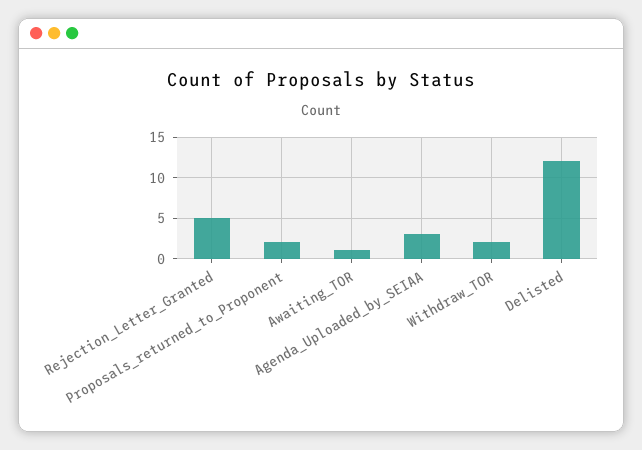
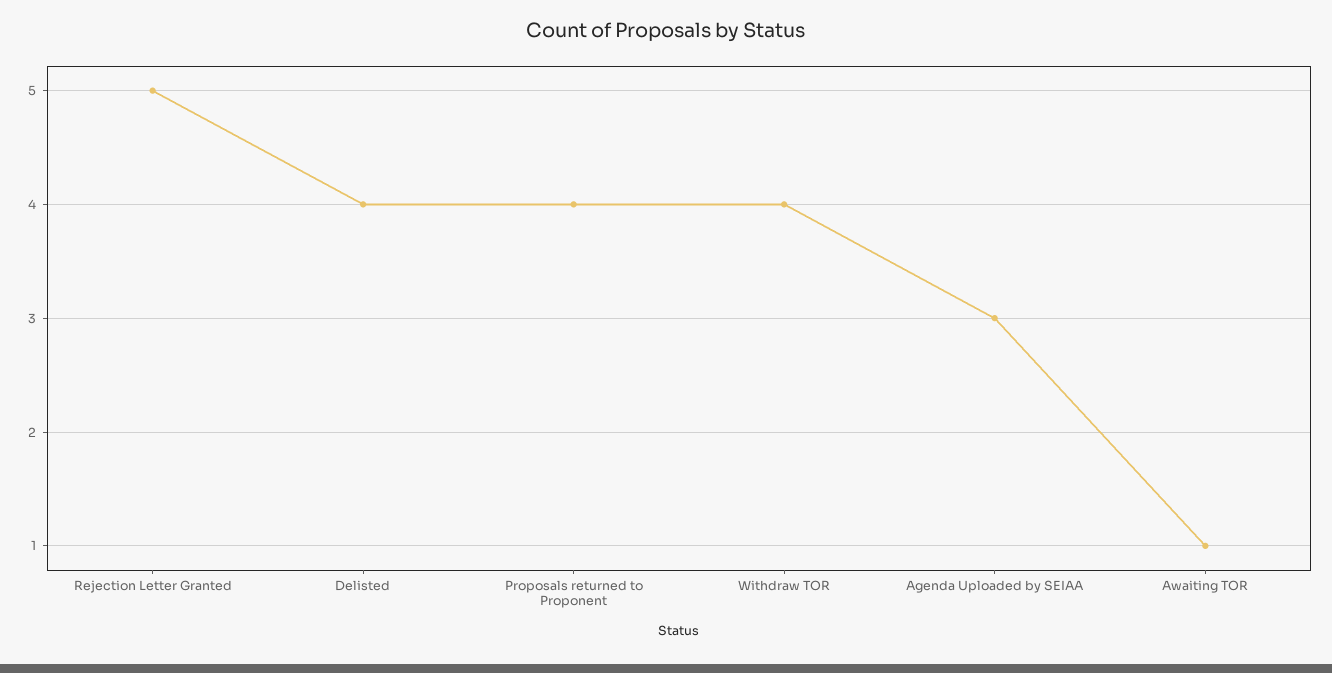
Proposals_returned_to_Proponent: 2 -> 4
Withdraw_TOR: 2 -> 4
Delisted: 12 -> 4

